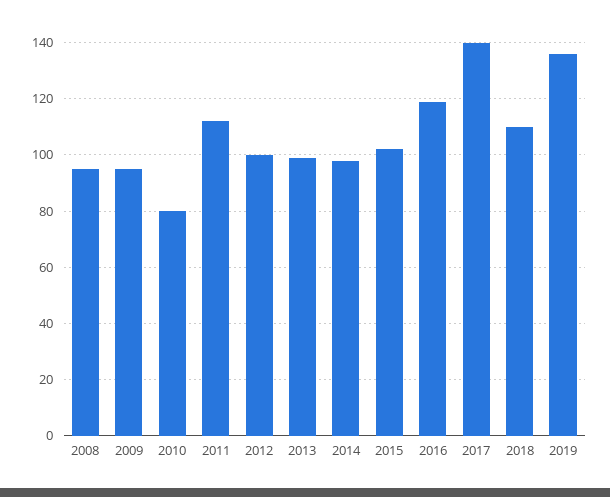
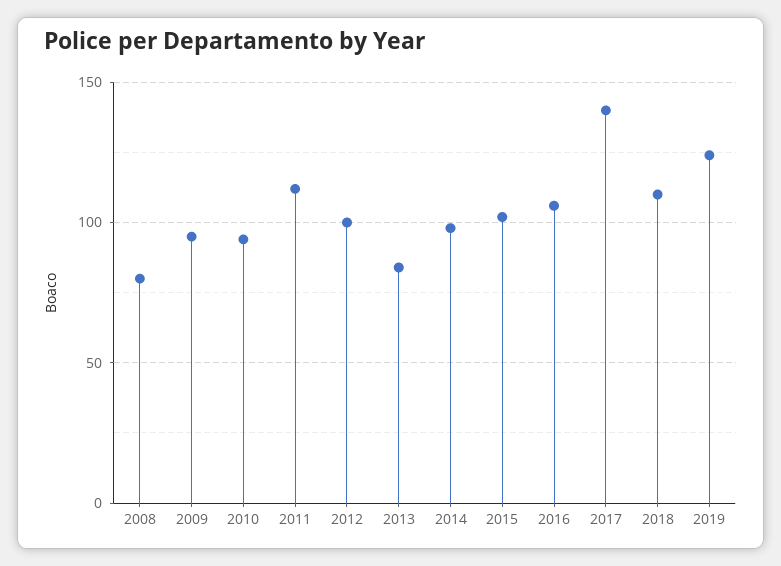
2008: 95 -> 80
2010: 80 -> 95
2013: 100 -> 85
2016: 120 -> 105
2019: 135 -> 125

